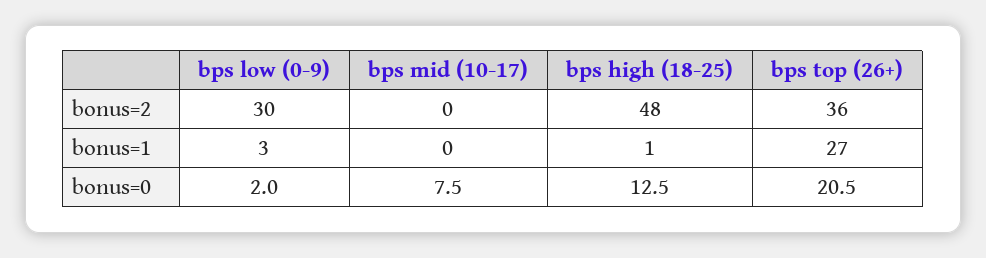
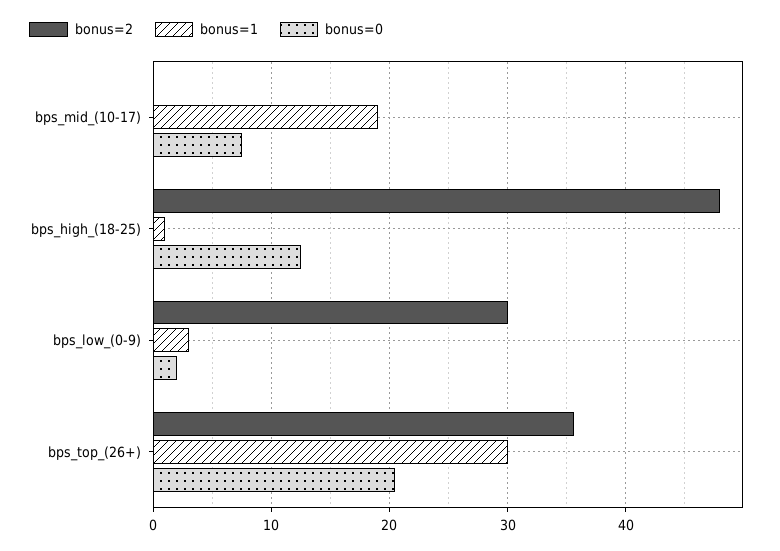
bonus=1, bps mid (10-17): 0 -> 19
bonus=1, bps top (26+): 27 -> 30

